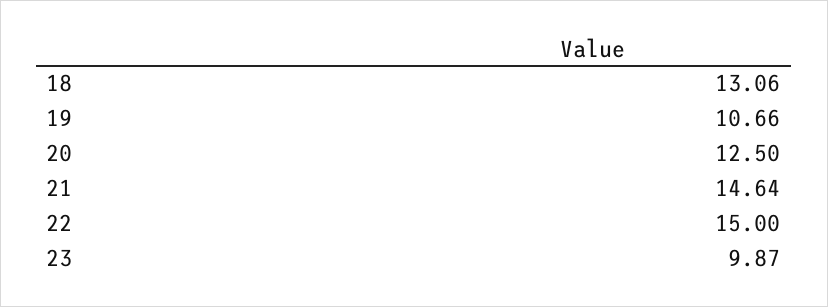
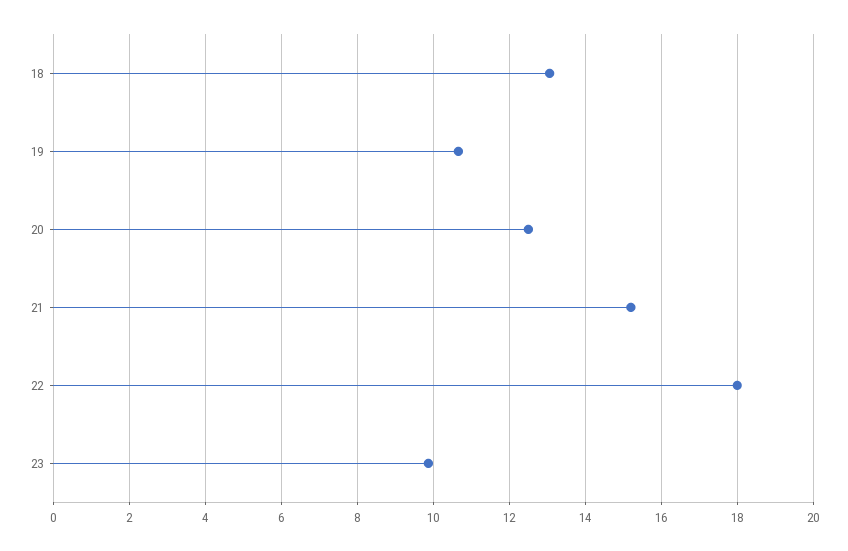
21: 14.64 -> 15.2
22: 15 -> 18

